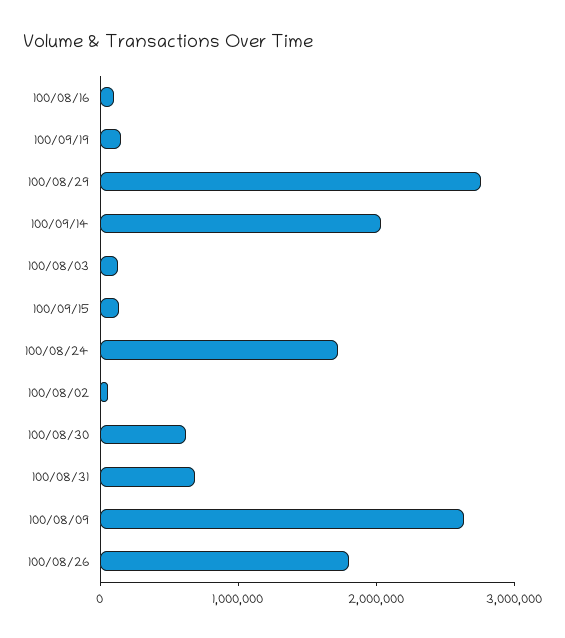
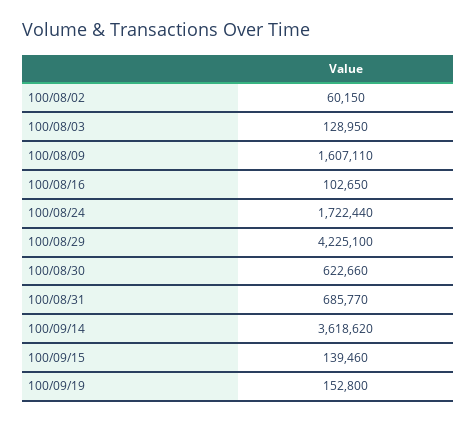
100/08/29: 2800000 -> 4225100
100/09/14: 2000000 -> 3618620
100/08/09: 2600000 -> 1607110
100/08/26: 1800000 -> none

